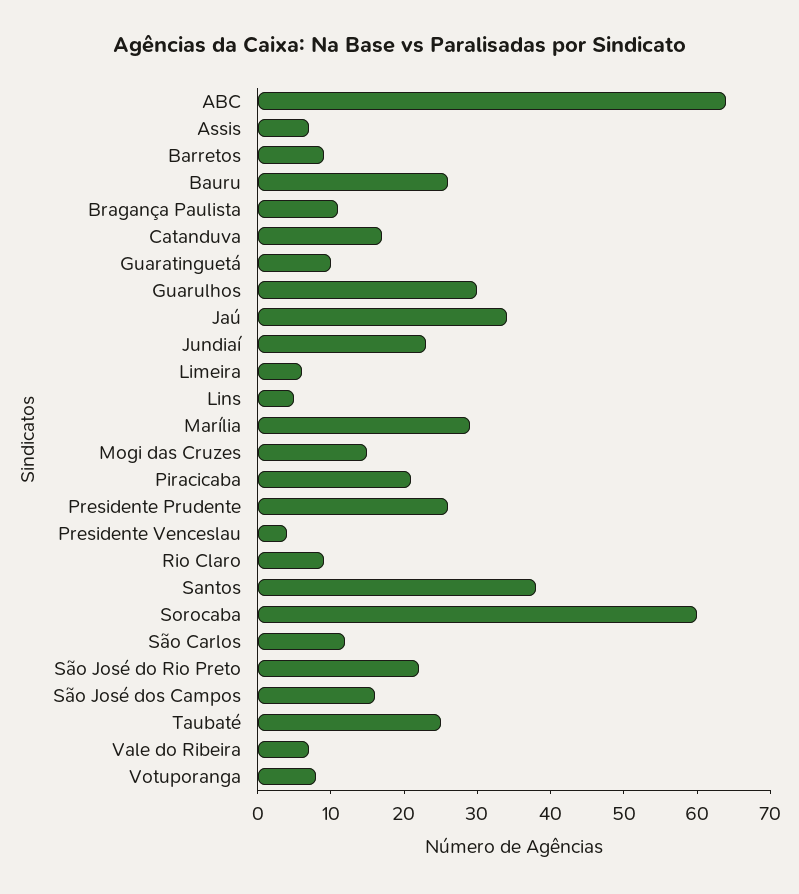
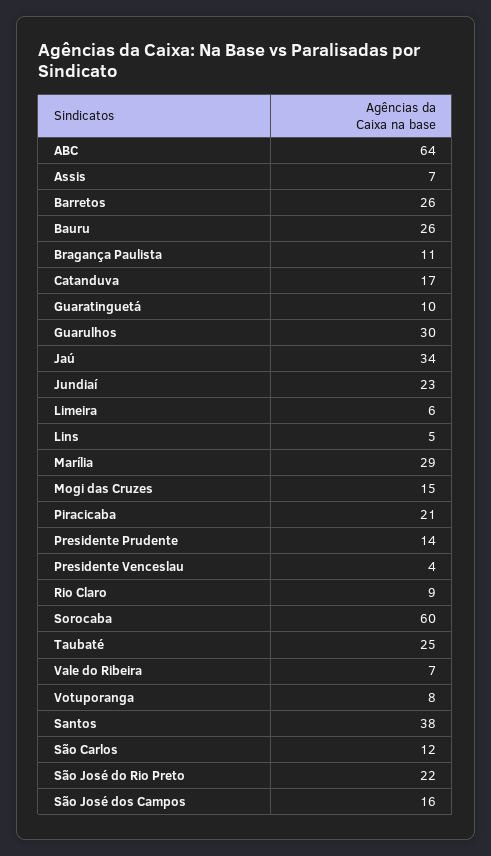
Barretos: 10 -> 26
Presidente Prudente: 25 -> 14

